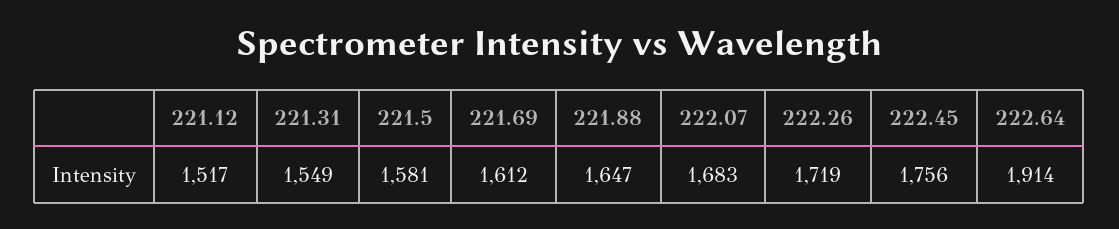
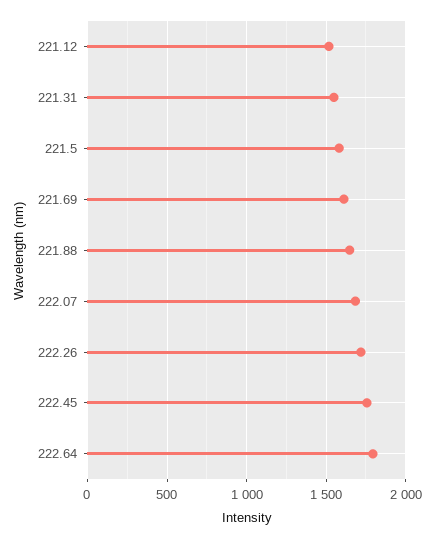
222.64: 1914 -> 1800

